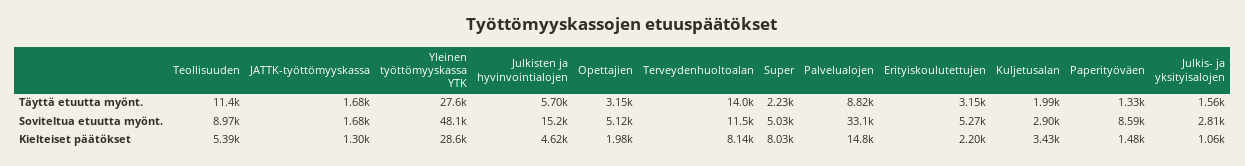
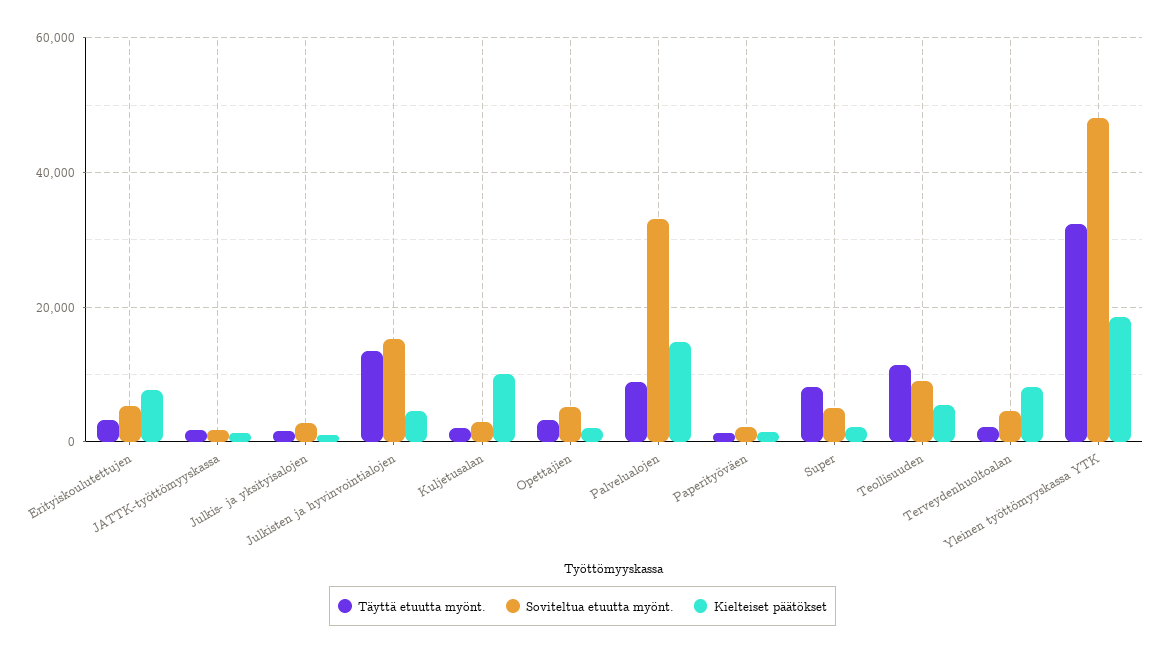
Täyttä etuutta myönt., Yleinen työttömyyskassa YTK: 27600 -> 32000
Täyttä etuutta myönt., Julkisten ja hyvinvointialojen: 5700 -> 14000
Täyttä etuutta myönt., Terveydenhuoltoalan: 14000 -> 2000
Täyttä etuutta myönt., Super: 2230 -> 8000
Soviteltua etuutta myönt., Terveydenhuoltoalan: 11500 -> 4000
Soviteltua etuutta myönt., Paperityöväen: 8590 -> 2000
Kielteiset päätökset, Yleinen työttömyyskassa YTK: 28600 -> 18000
Kielteiset päätökset, Super: 8030 -> 2000
Kielteiset päätökset, Erityiskoulutettujen: 2200 -> 8000
Kielteiset päätökset, Kuljetusalan: 3430 -> 10000

